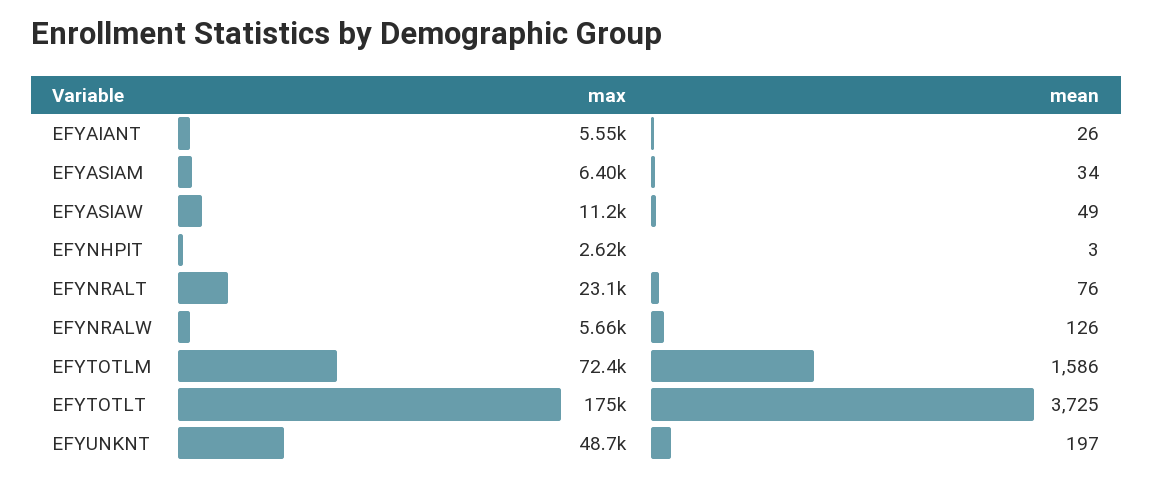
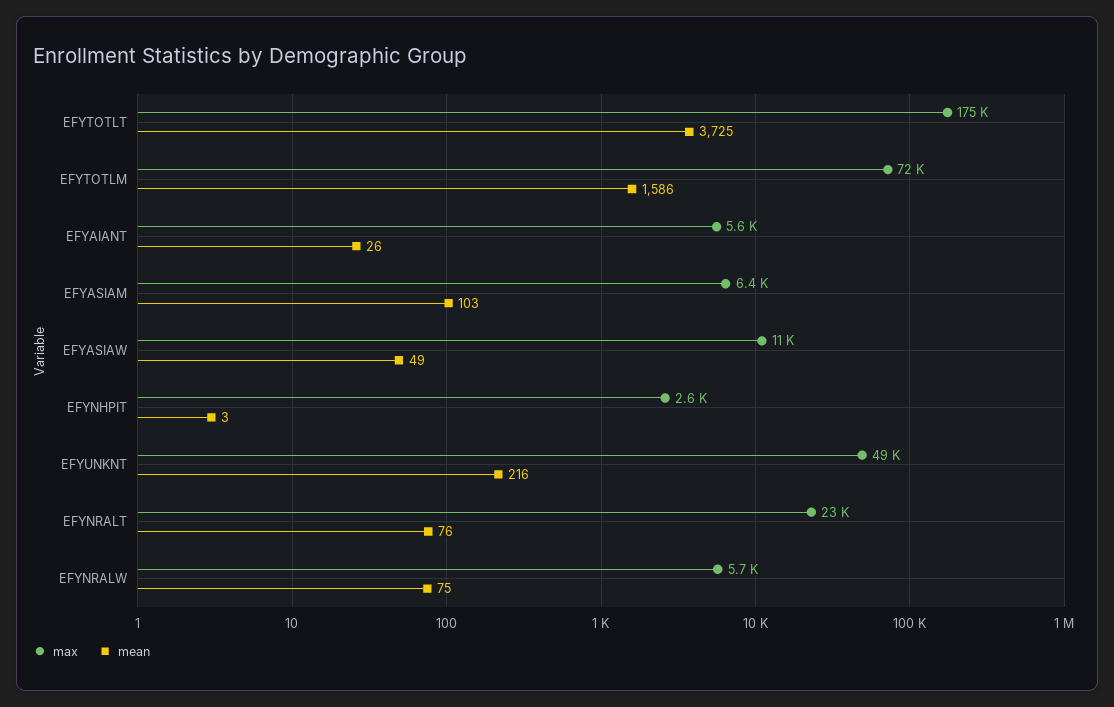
mean, EFYASIAM: 34 -> 103
mean, EFYNRALW: 126 -> 75
mean, EFYUNKNT: 197 -> 216

